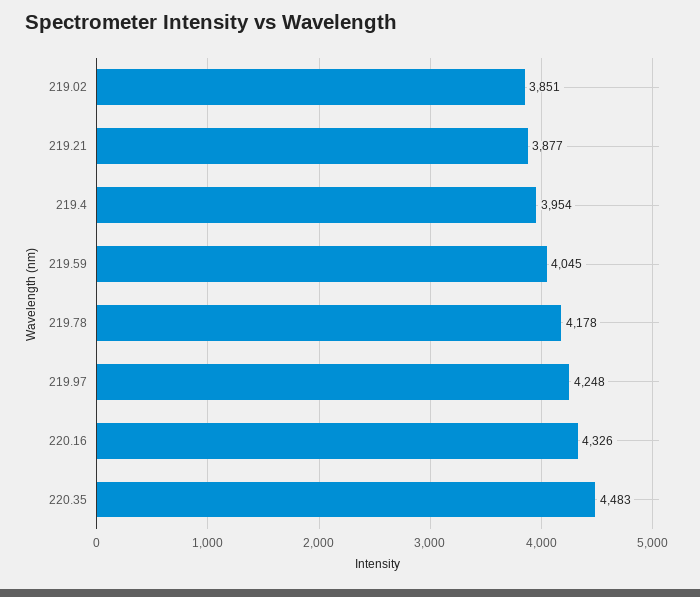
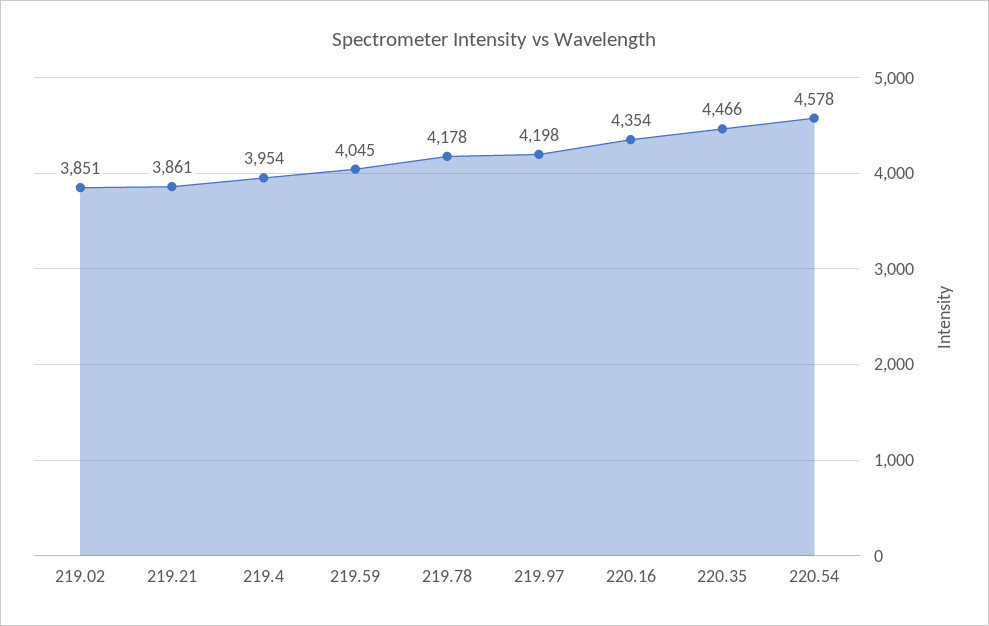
219.21: 3877 -> 3861
219.97: 4248 -> 4198
220.16: 4326 -> 4354
220.35: 4483 -> 4466
220.54: none -> 4578

